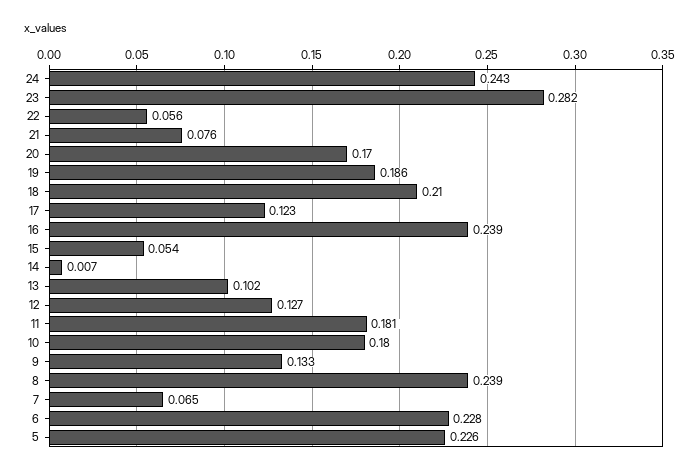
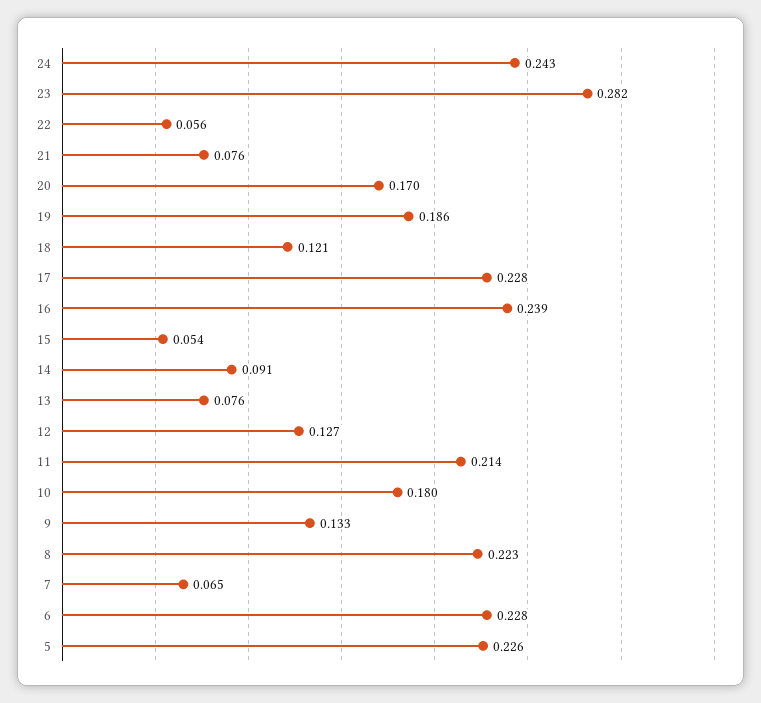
18: 0.21 -> 0.121
17: 0.123 -> 0.228
14: 0.007 -> 0.091
13: 0.102 -> 0.076
11: 0.181 -> 0.214
8: 0.239 -> 0.223

